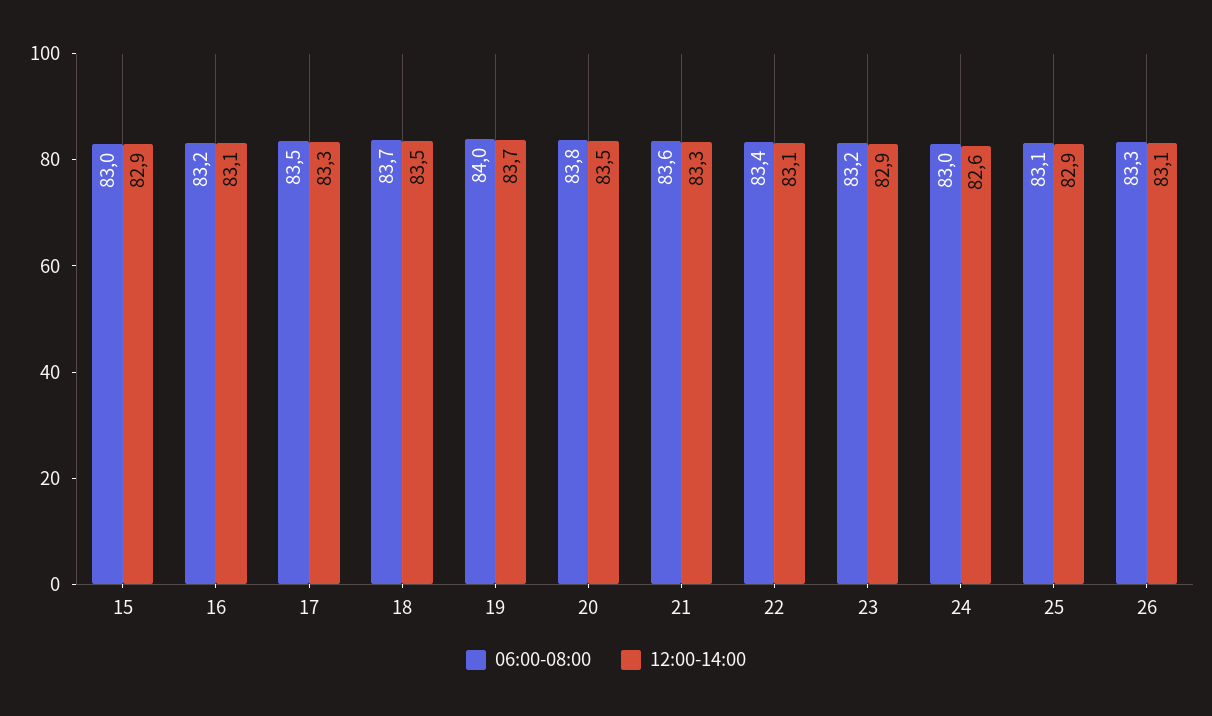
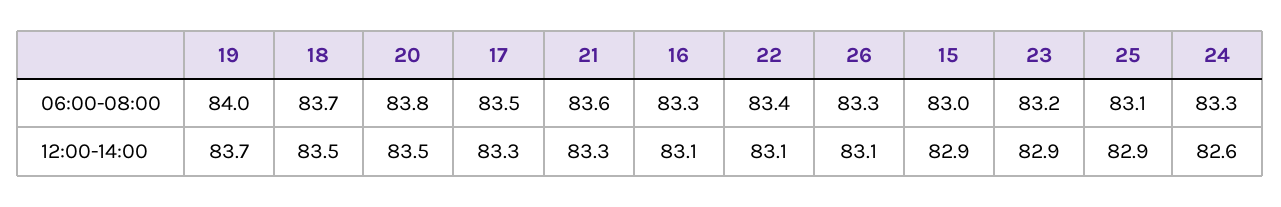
06:00-08:00, 16: 83.2 -> 83.3
06:00-08:00, 24: 83 -> 83.3

